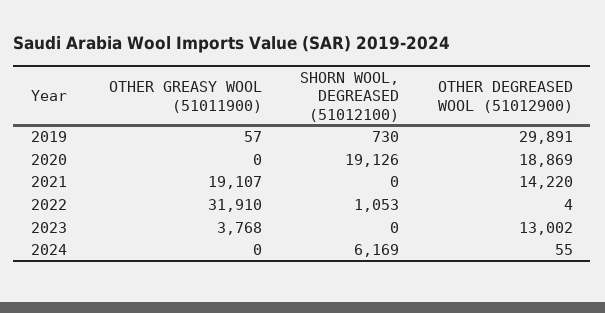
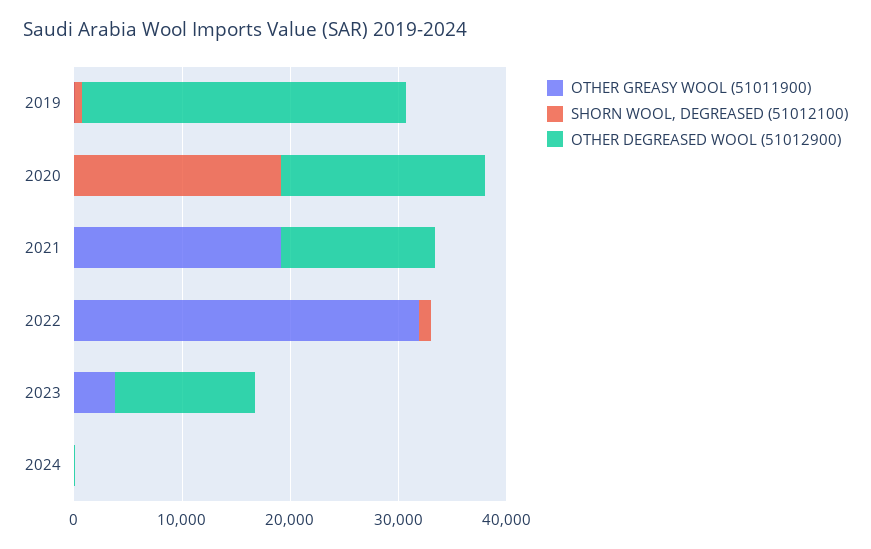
SHORN WOOL, DEGREASED (51012100), 2024: 6169 -> 0

